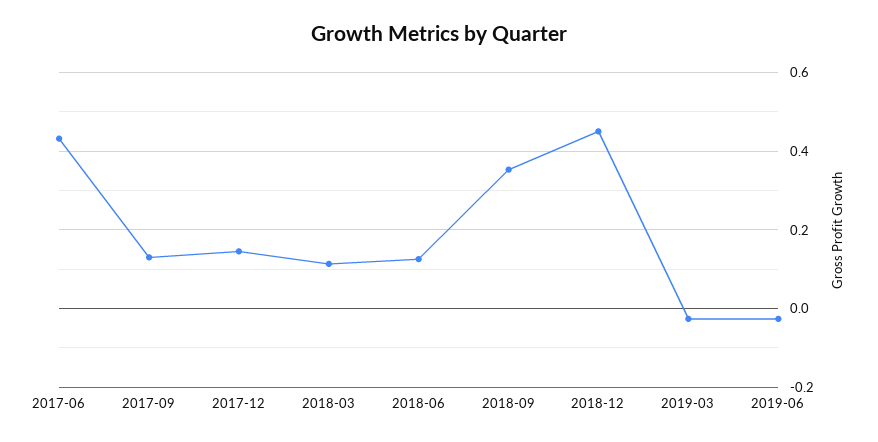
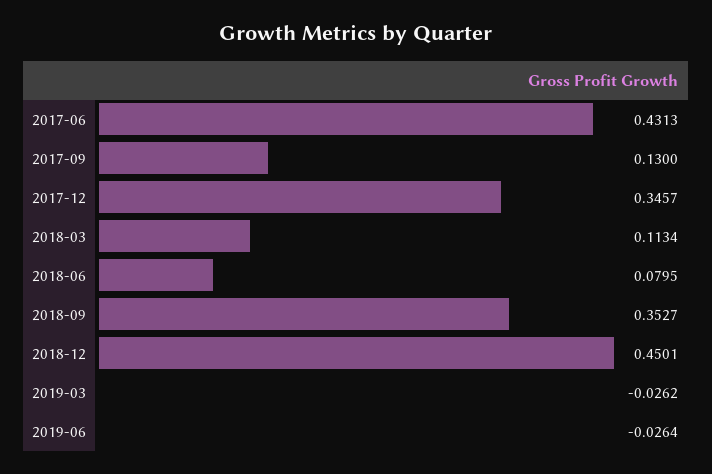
2017-12: 0.14 -> 0.3457
2018-06: 0.12 -> 0.0795

